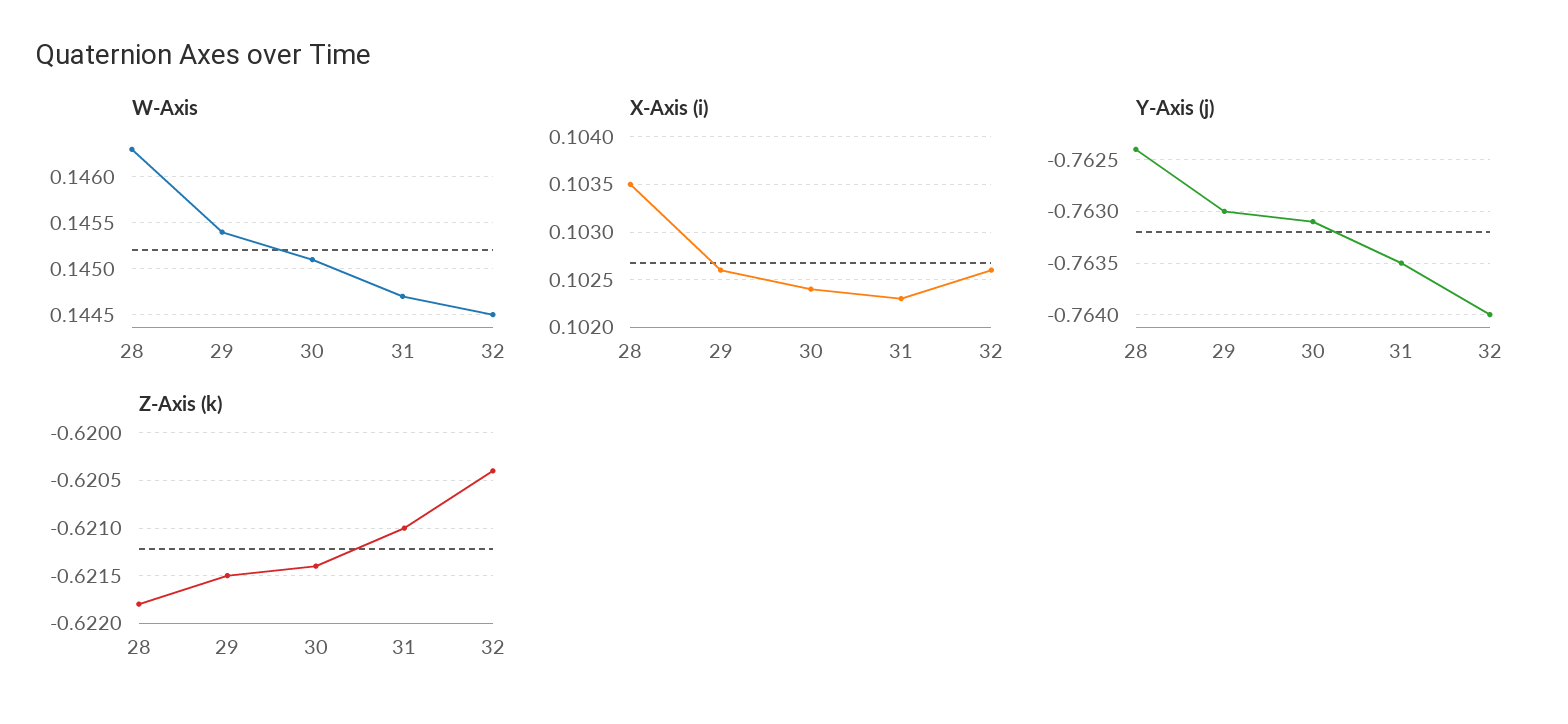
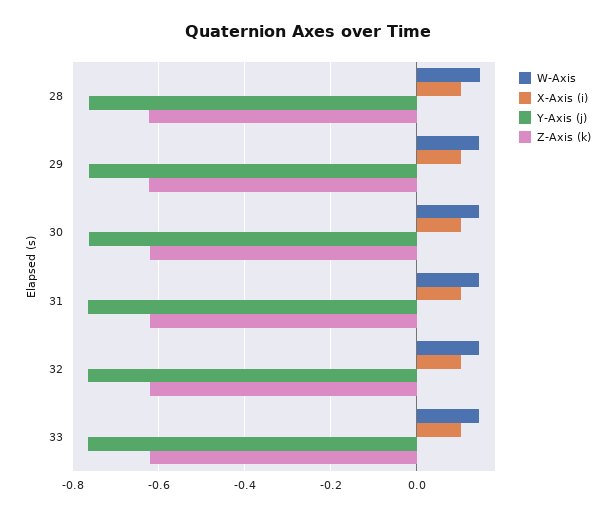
W-Axis, 33: none -> 0.14
X-Axis (i), 33: none -> 0.1
Y-Axis (j), 33: none -> -0.76
Z-Axis (k), 33: none -> -0.62

